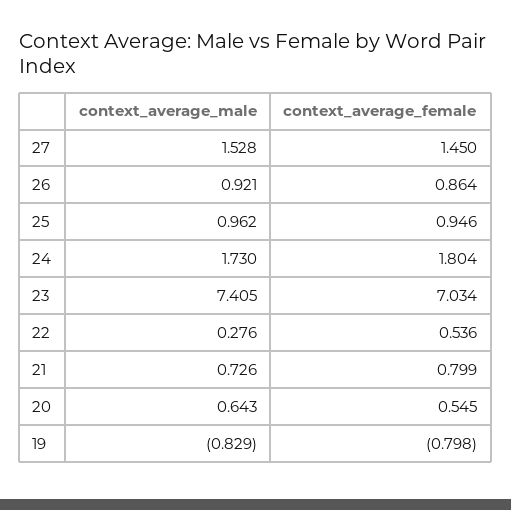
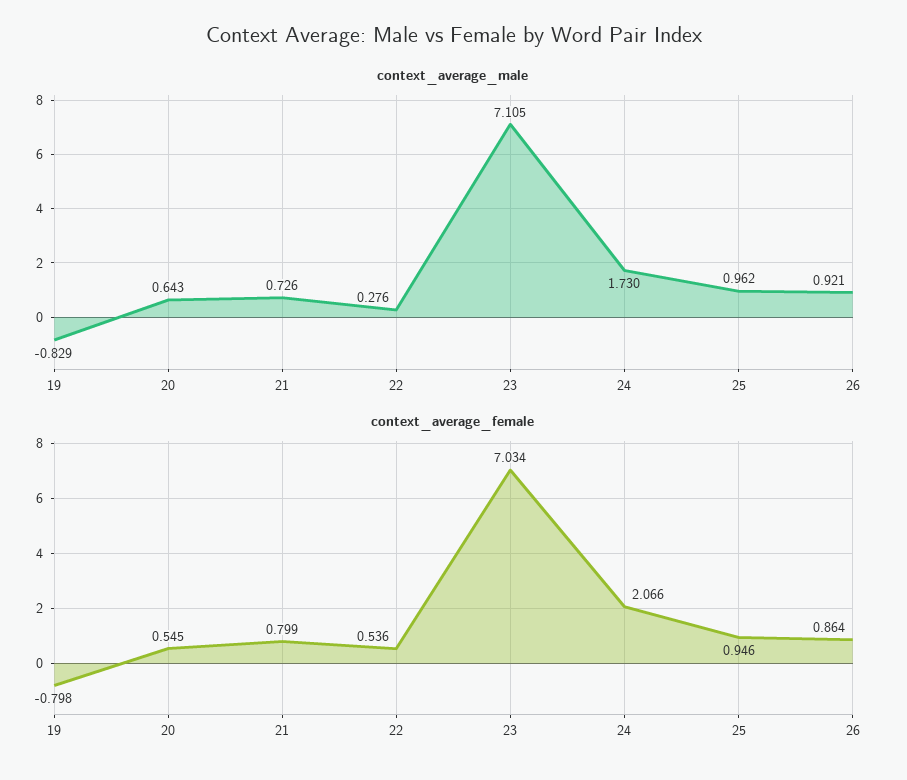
context_average_male, 27: 1.528 -> none
context_average_female, 27: 1.45 -> none
context_average_female, 24: 1.804 -> 2.066
context_average_male, 23: 7.405 -> 7.105

